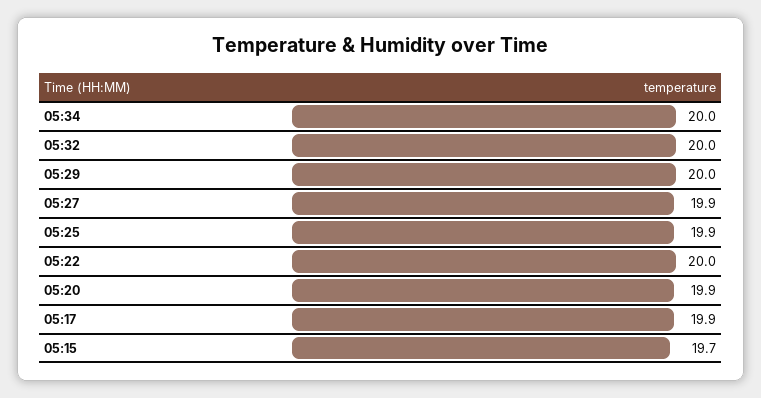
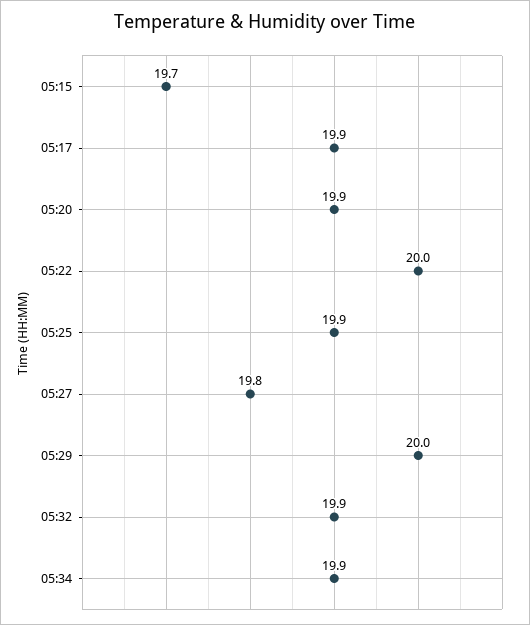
05:34: 20 -> 19.9
05:32: 20 -> 19.9
05:27: 19.9 -> 19.8

